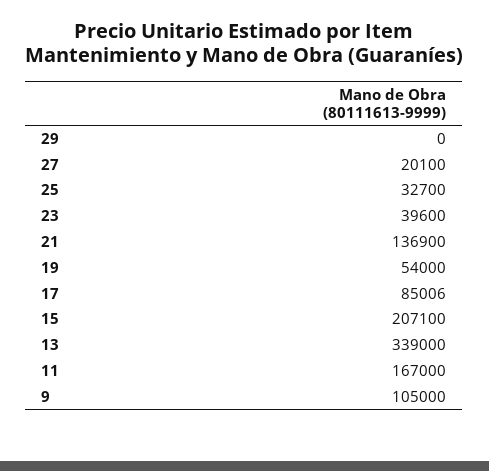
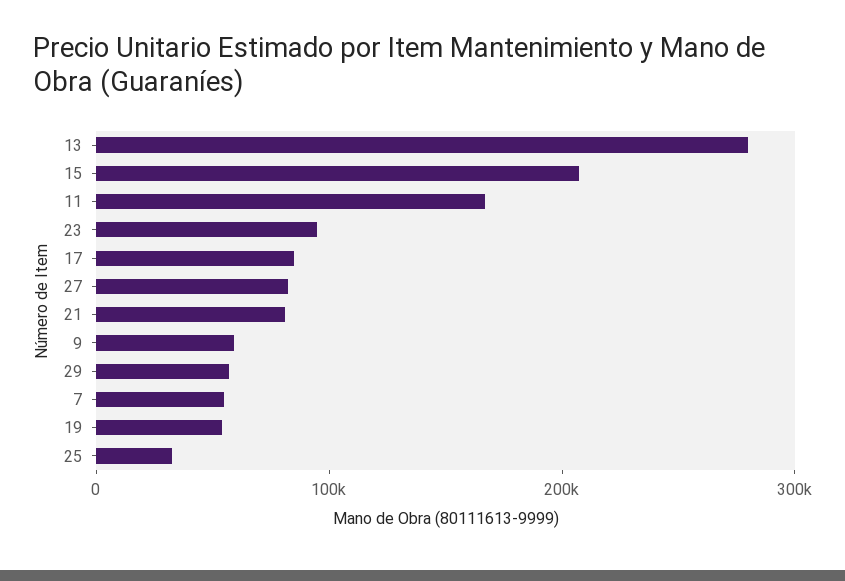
29: 0 -> 60000
27: 20100 -> 80000
23: 39600 -> 100000
21: 136900 -> 80000
13: 339000 -> 280000
9: 105000 -> 60000
7: none -> 60000

